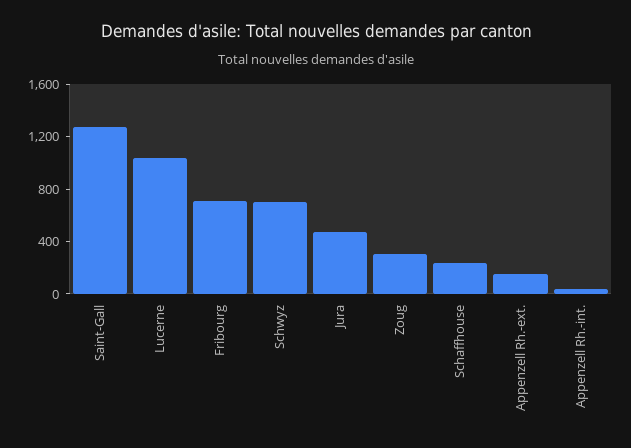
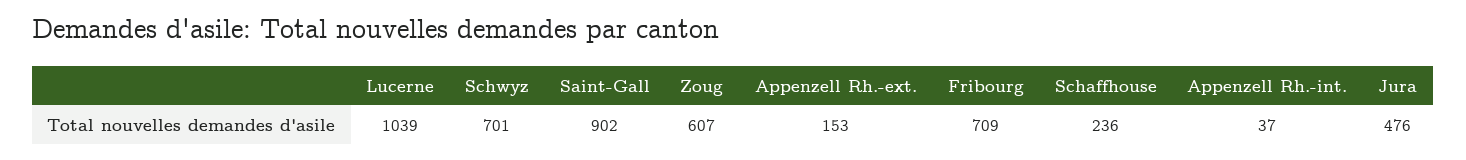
Saint-Gall: 1300 -> 902
Zoug: 300 -> 607

